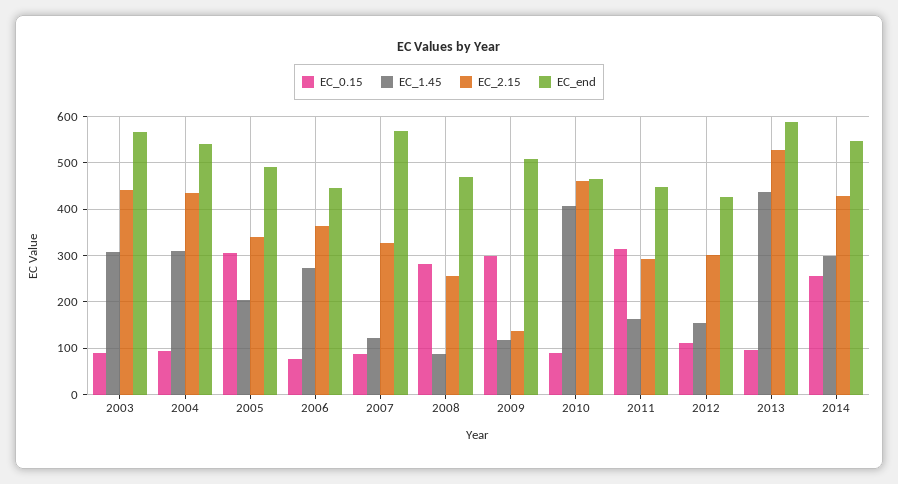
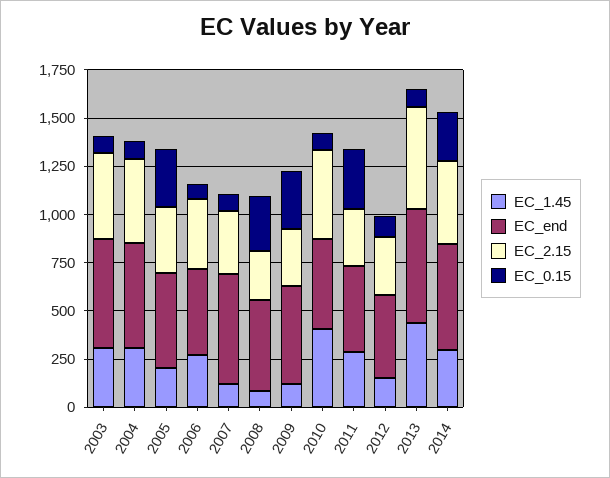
EC_2.15, 2009: 140 -> 300
EC_1.45, 2011: 160 -> 300

